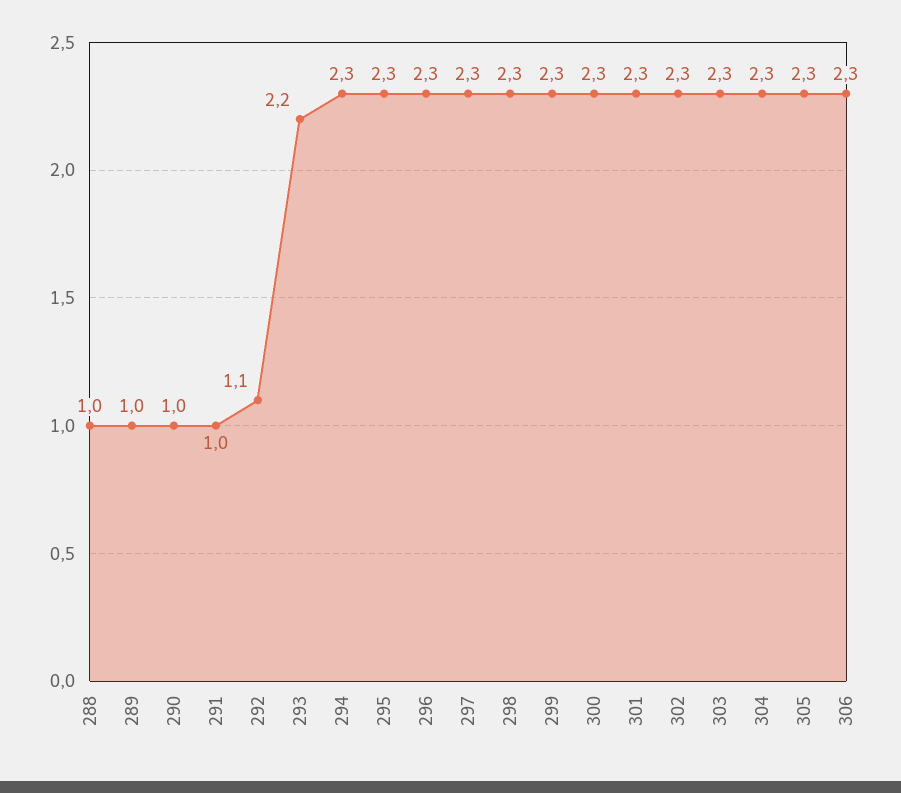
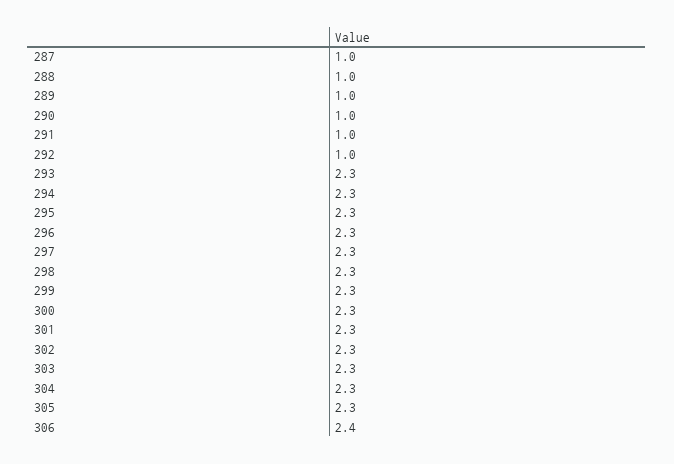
292: 1.1 -> 1
293: 2.2 -> 2.3
306: 2.3 -> 2.4
287: none -> 1

